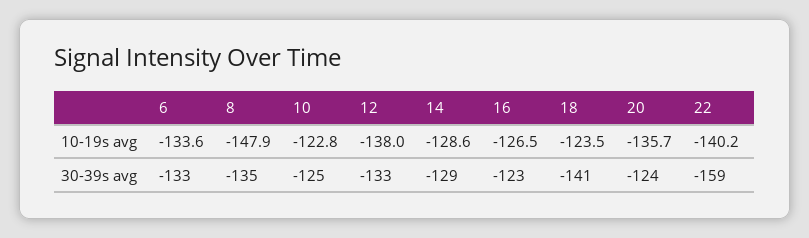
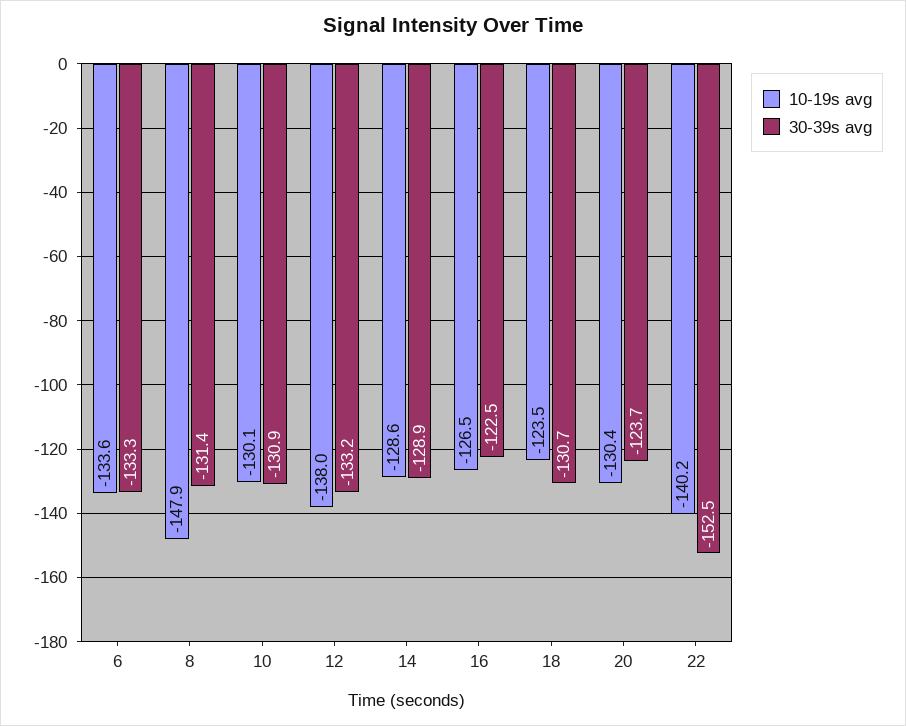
10-19s avg, 10: -122.8 -> -130.1
10-19s avg, 20: -135.7 -> -130.4
30-39s avg, 8: -135 -> -131.4
30-39s avg, 10: -125 -> -130.9
30-39s avg, 18: -141 -> -130.7
30-39s avg, 22: -159 -> -152.5

